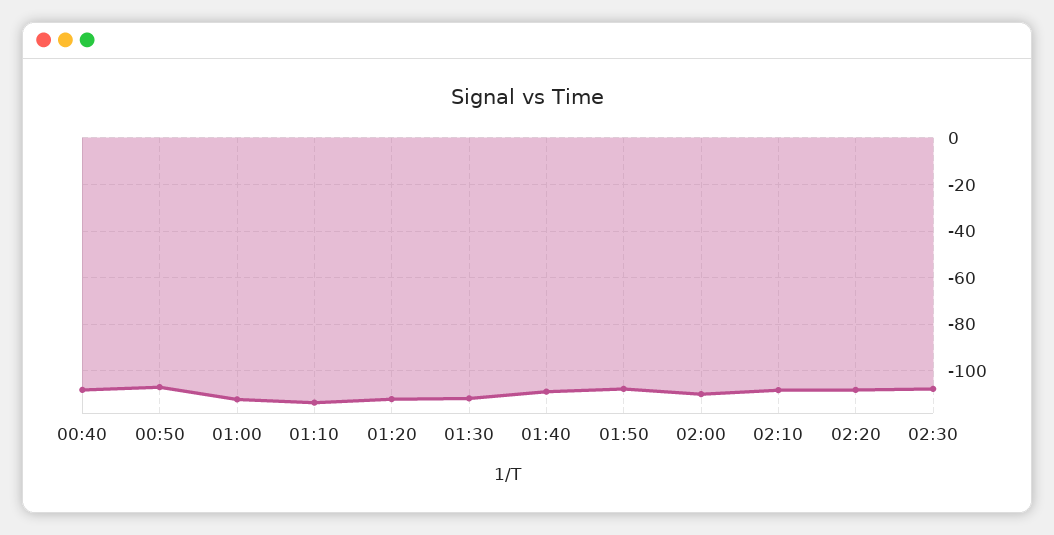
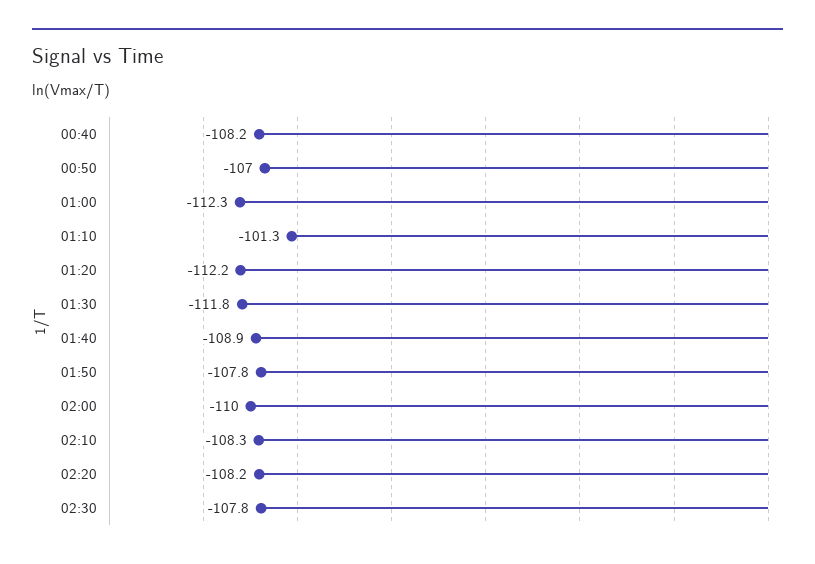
01:10: -115 -> -101.3

